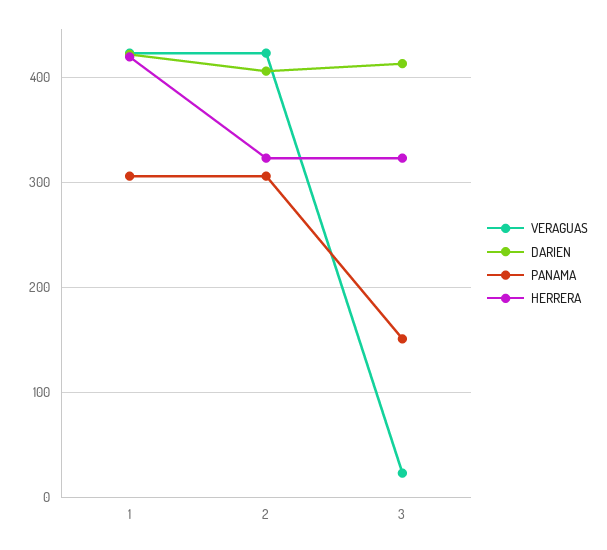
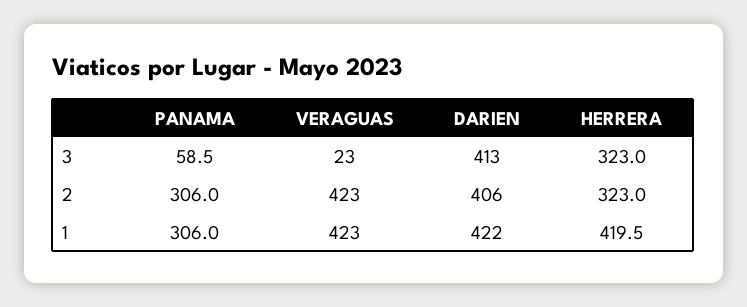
PANAMA, 3: 150 -> 58.5

